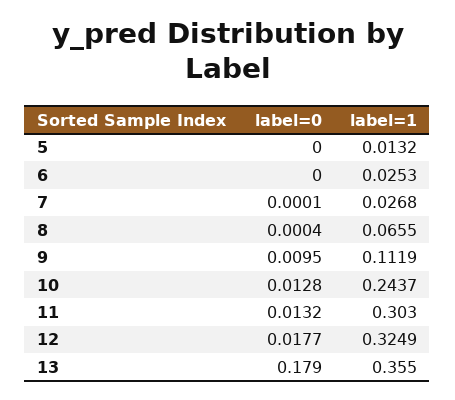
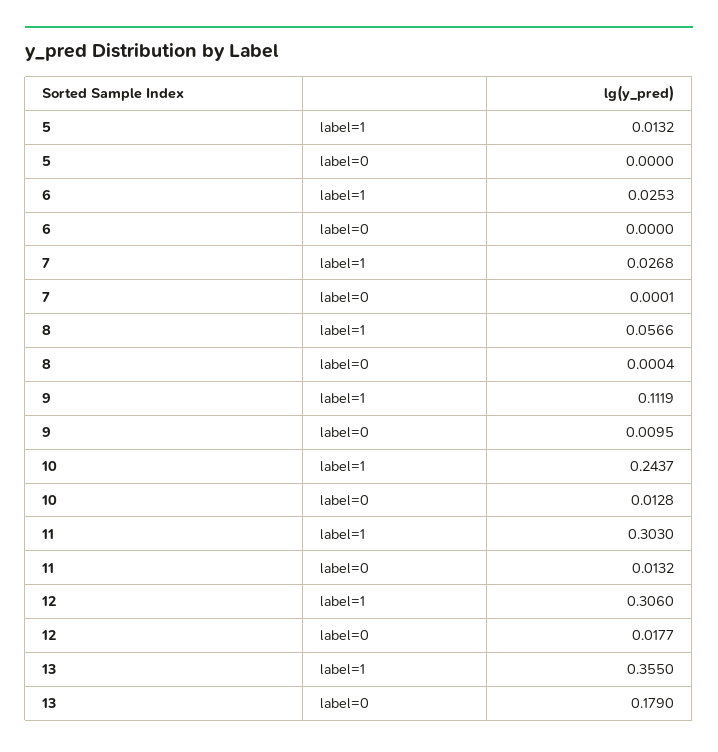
label=1, 8: 0.0655 -> 0.0566
label=1, 12: 0.3249 -> 0.306

